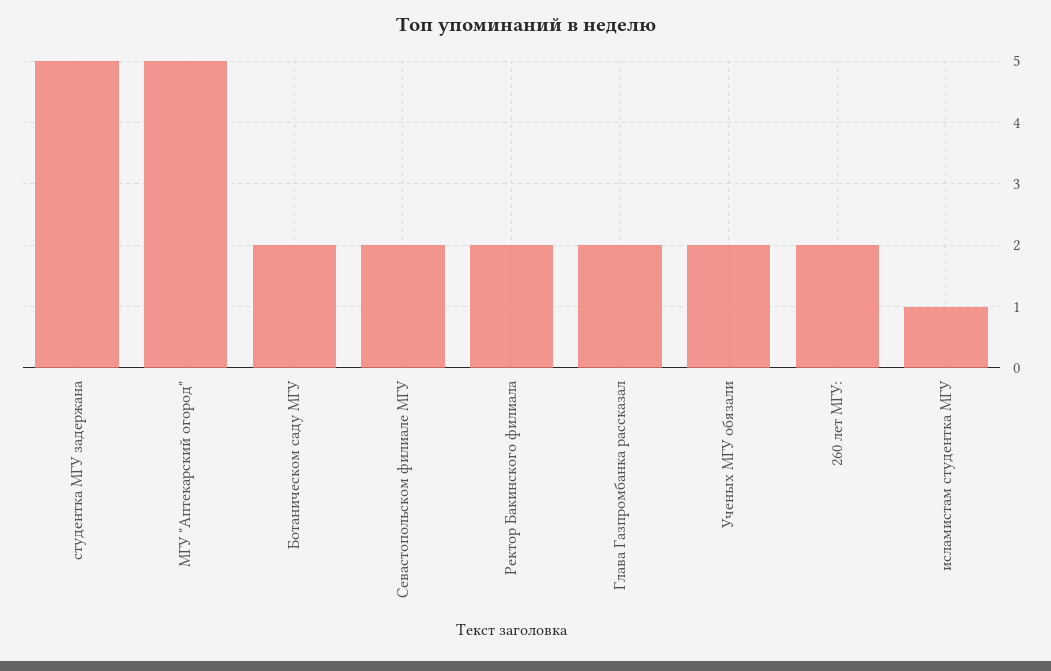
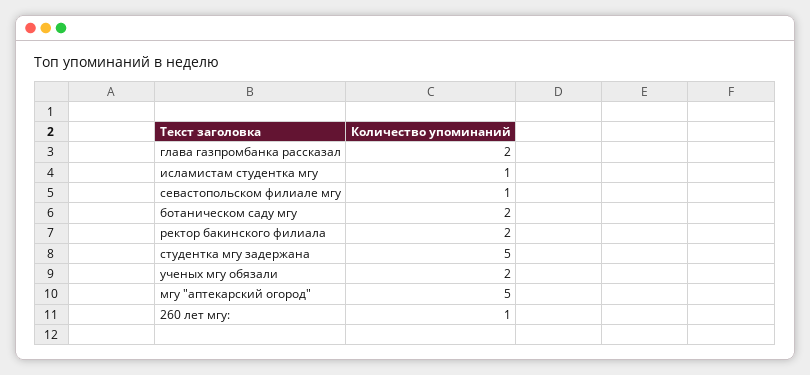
Севастопольском филиале МГУ: 2 -> 1
260 лет МГУ:: 2 -> 1

